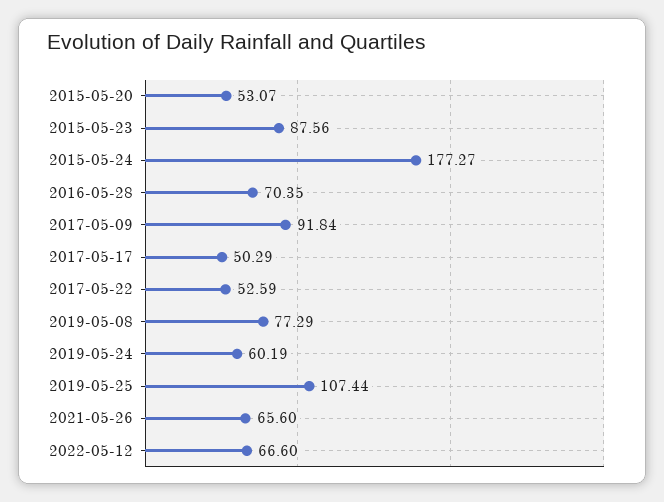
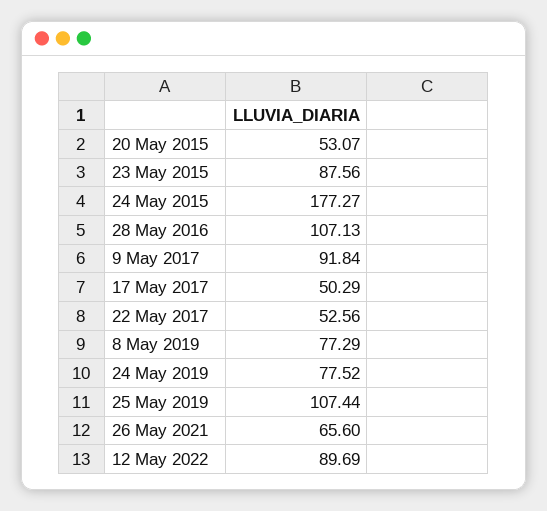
2016-05-28: 70.35 -> 107.13
2017-05-22: 52.59 -> 52.56
2019-05-24: 60.19 -> 77.52
2022-05-12: 66.6 -> 89.69

